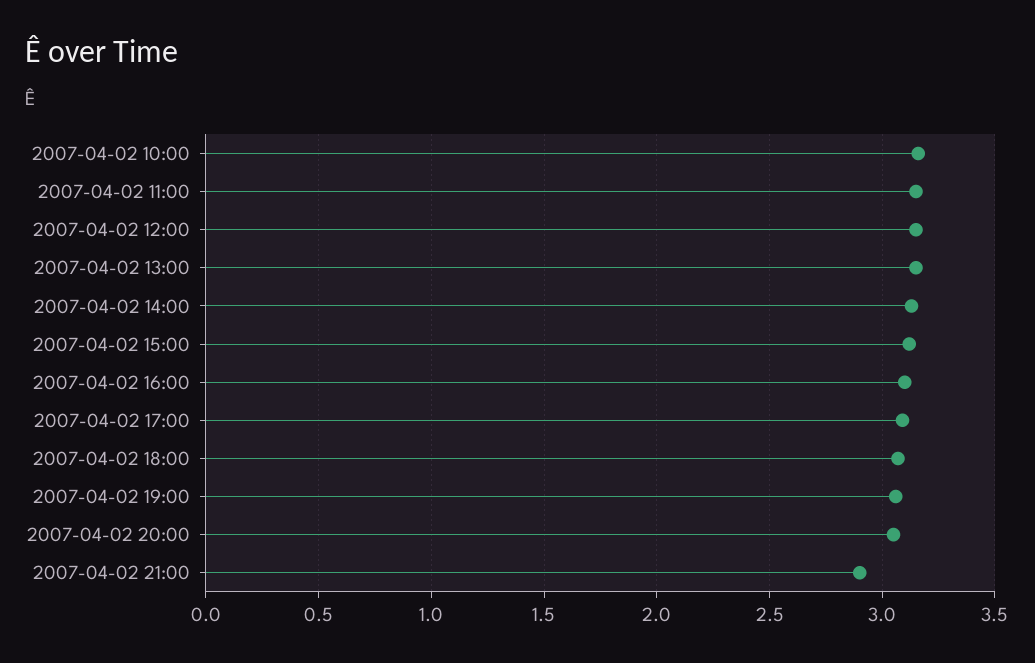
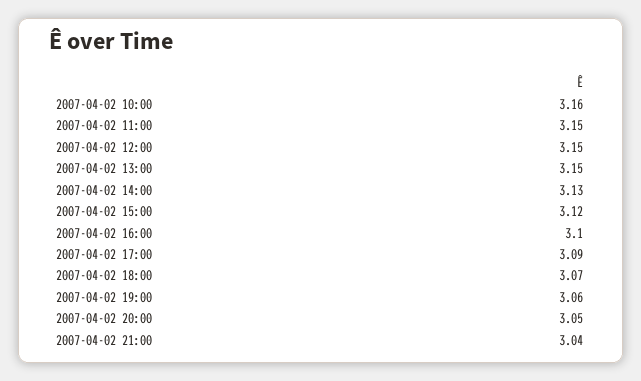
2007-04-02 21:00: 2.9 -> 3.04

